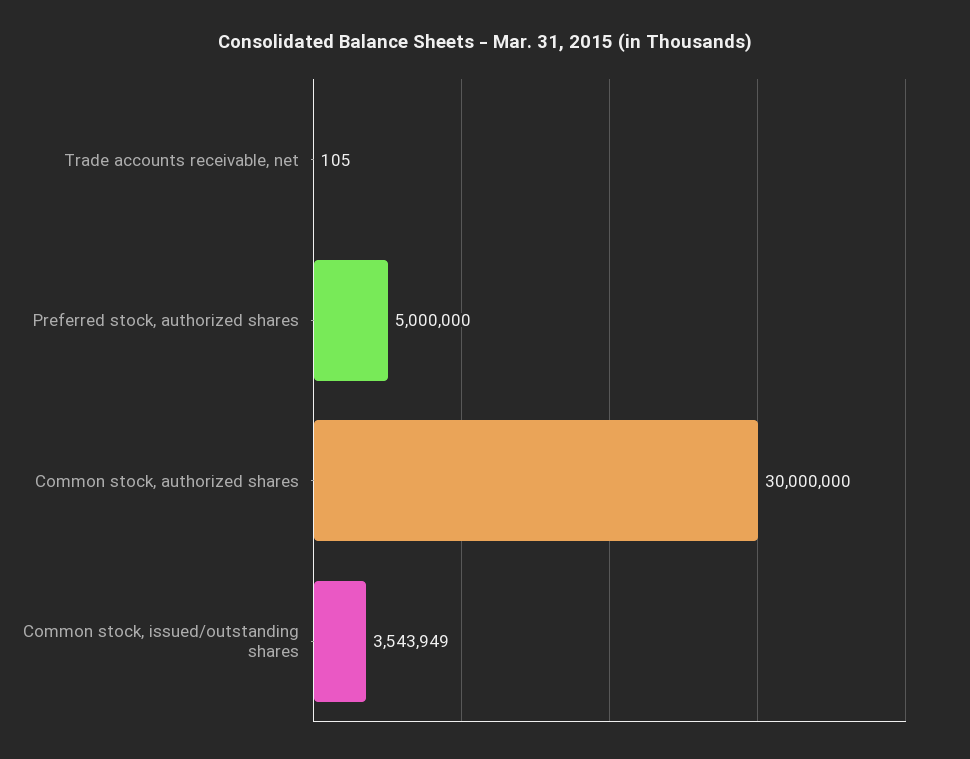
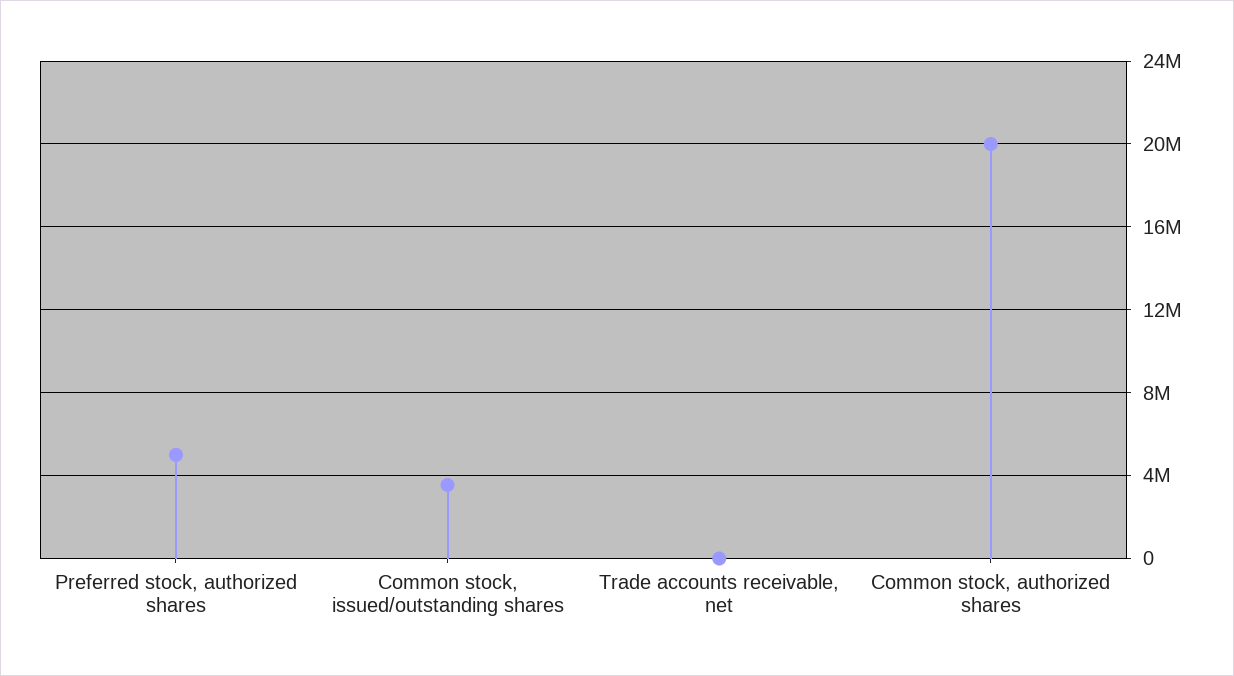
Common stock, authorized shares: 30000000 -> 20000000

